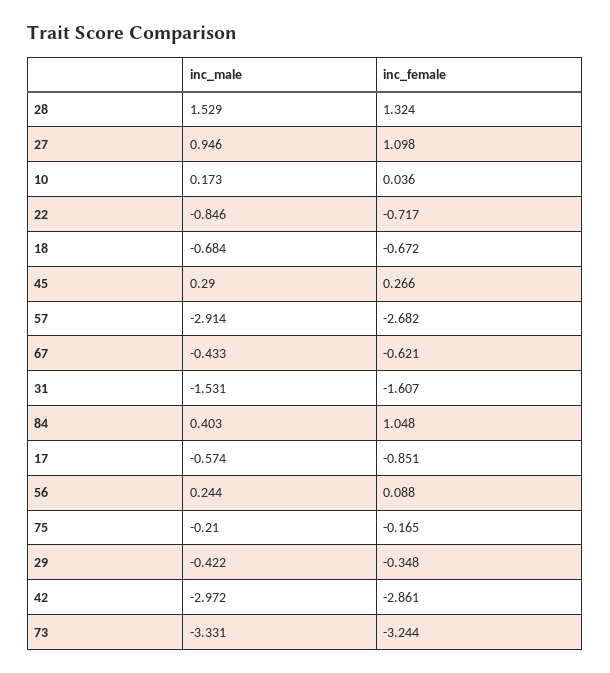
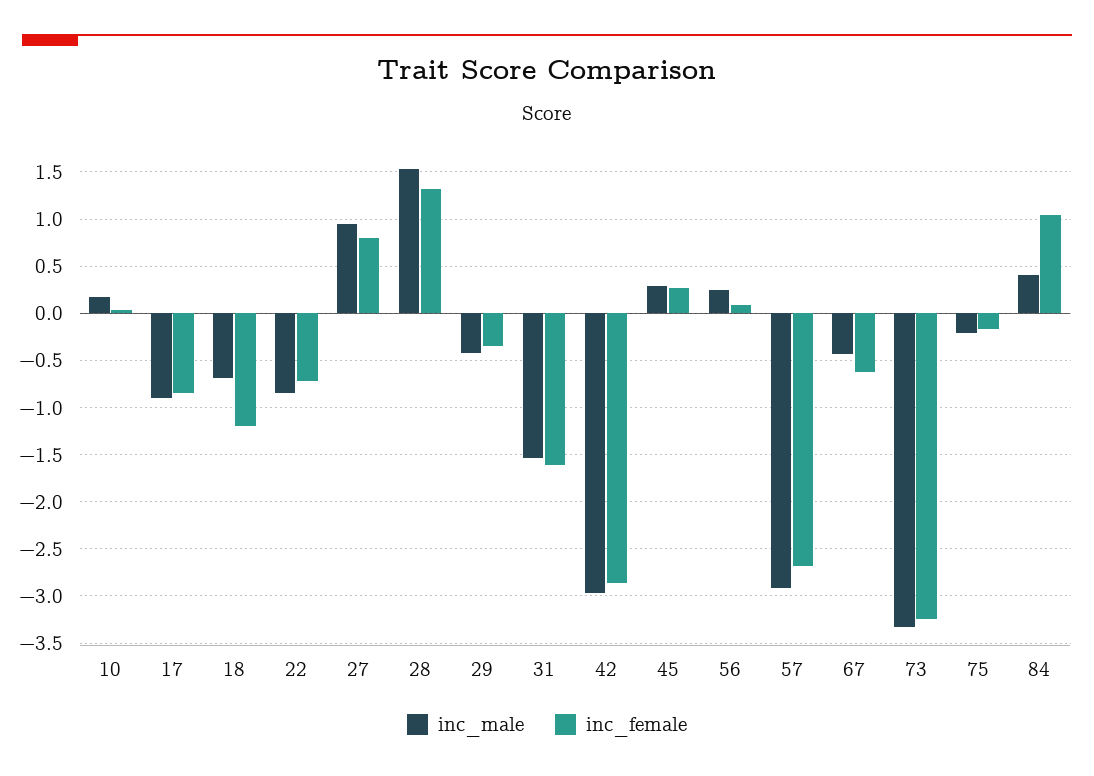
inc_female, 27: 1.098 -> 0.8
inc_female, 18: -0.672 -> -1.2
inc_male, 17: -0.574 -> -0.9

